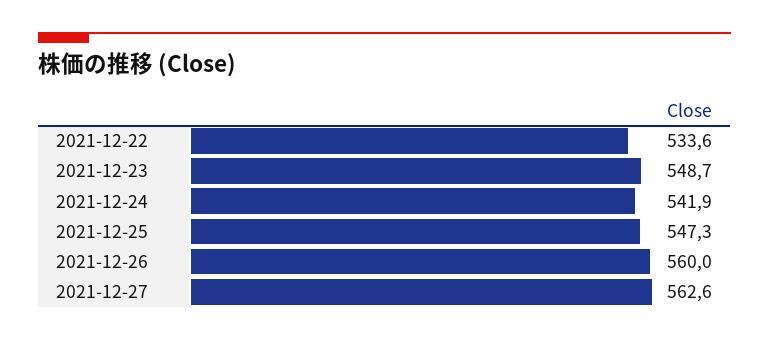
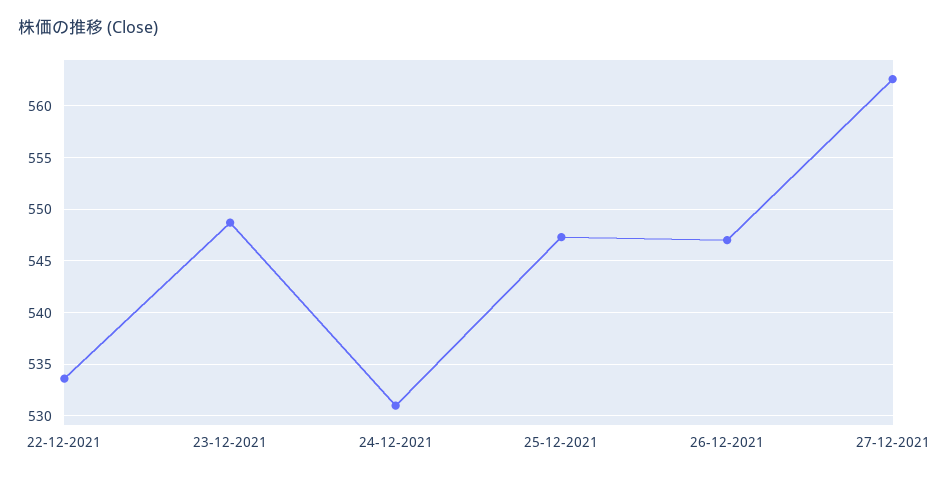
2021-12-24: 541.9 -> 531
2021-12-26: 560 -> 547

